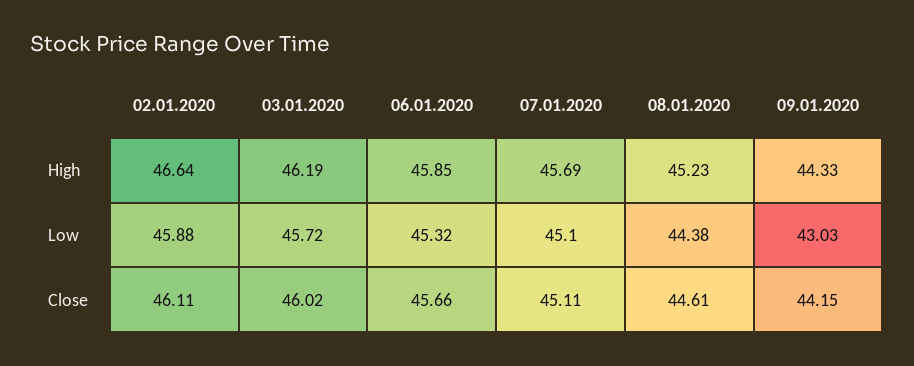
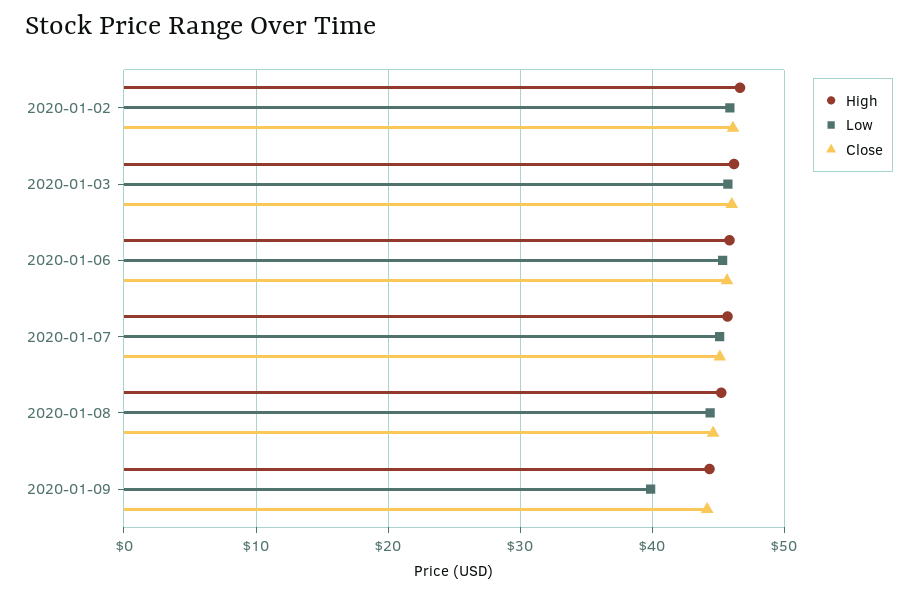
Low, 09.01.2020: 43.03 -> 40

